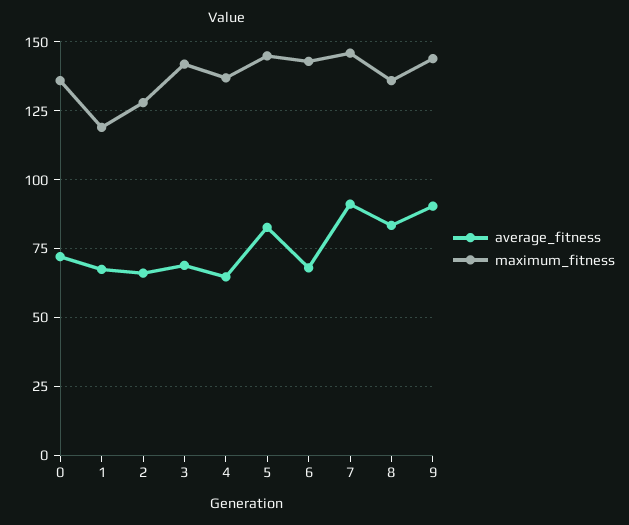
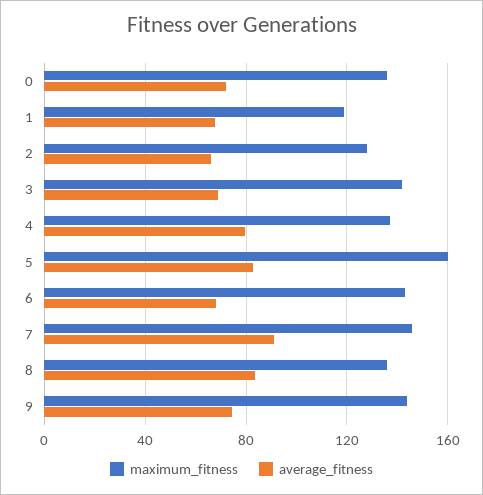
average_fitness, 4: 65 -> 80
maximum_fitness, 5: 145 -> 160
average_fitness, 9: 90 -> 75

